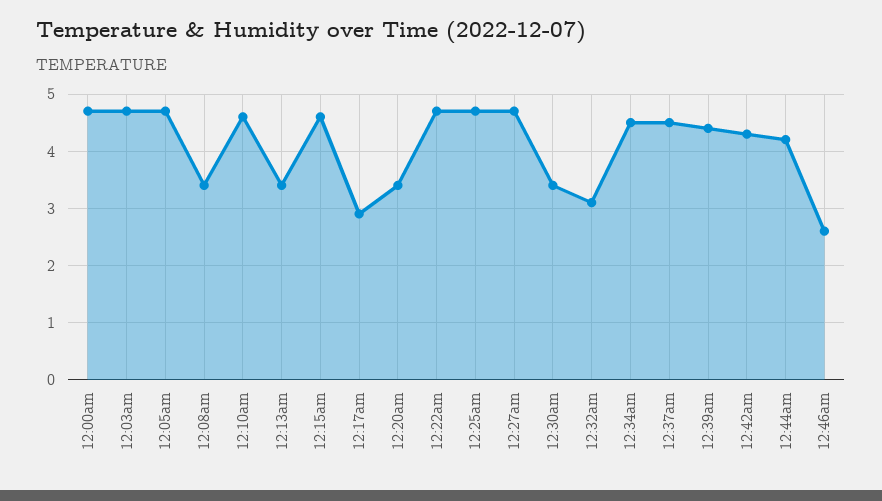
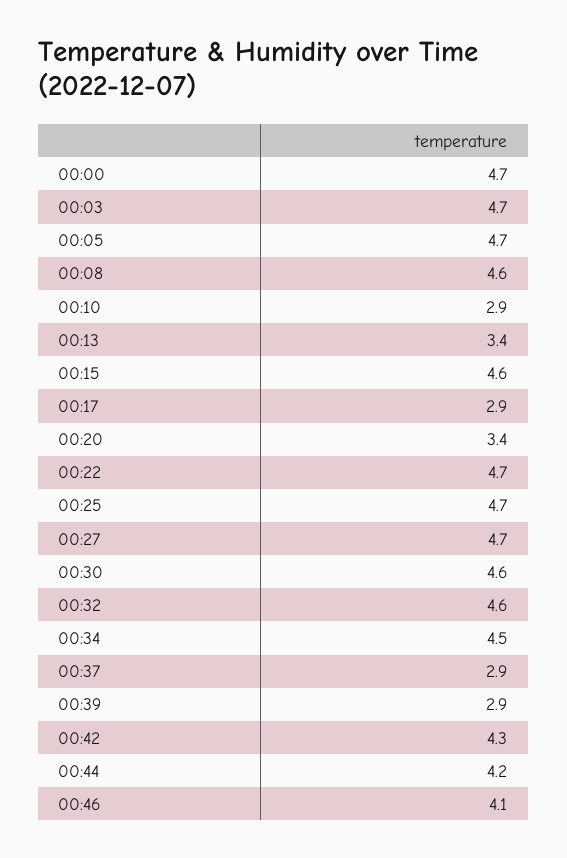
12:08am: 3.5 -> 4.6
12:10am: 4.5 -> 2.9
12:30am: 3.5 -> 4.6
12:32am: 3 -> 4.6
12:37am: 4.5 -> 2.9
12:39am: 4.5 -> 2.9
12:46am: 2.5 -> 4.1

